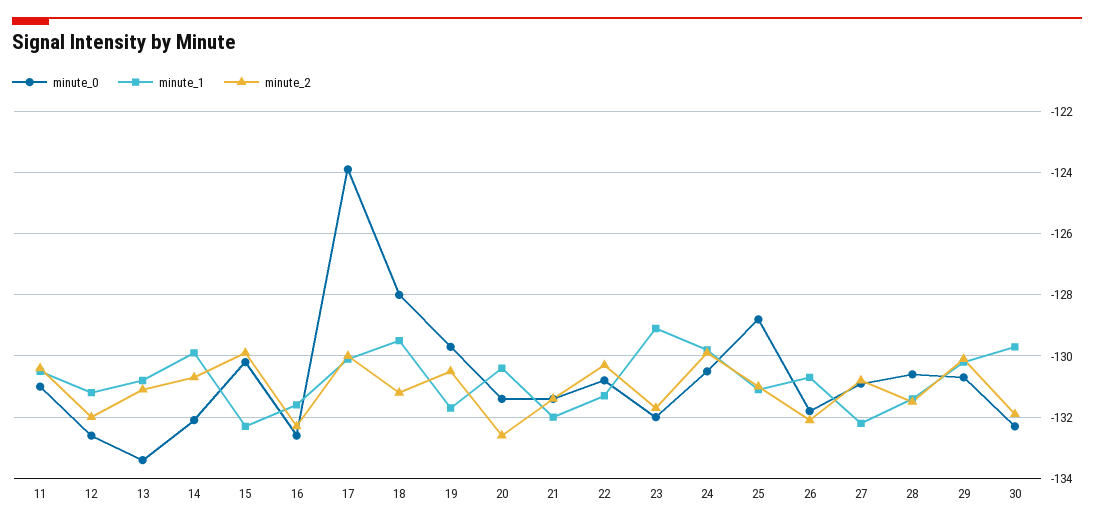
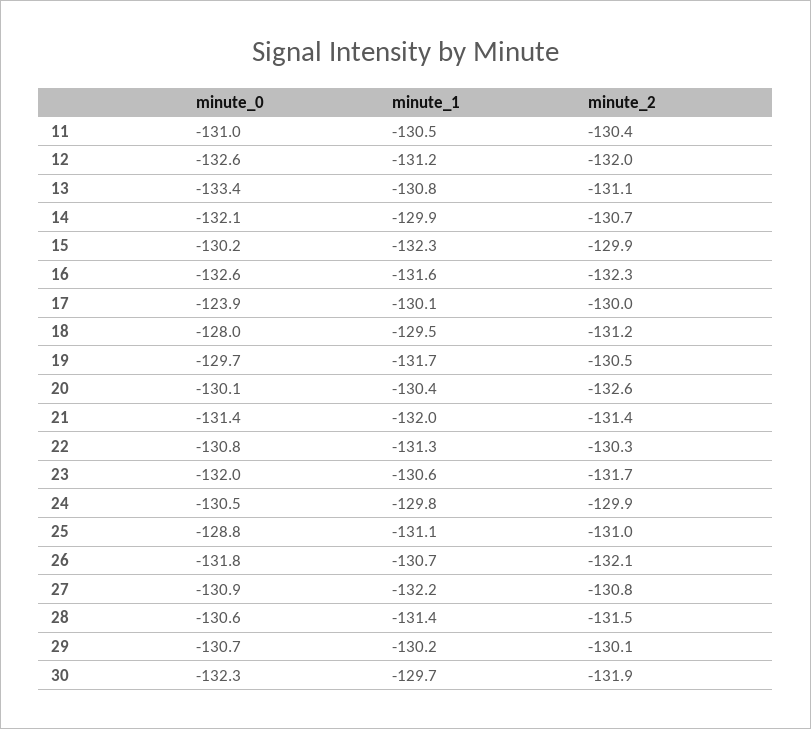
minute_0, 20: -131.5 -> -130.1
minute_1, 23: -129 -> -130.6

